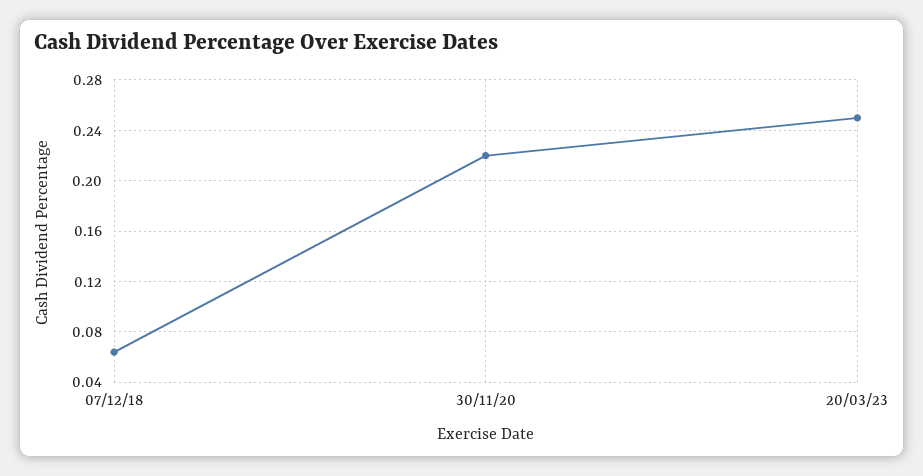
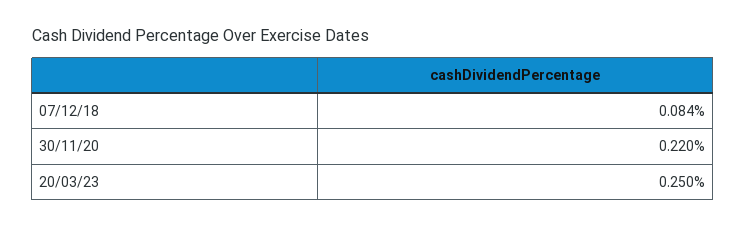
07/12/18: 0.065 -> 0.084

